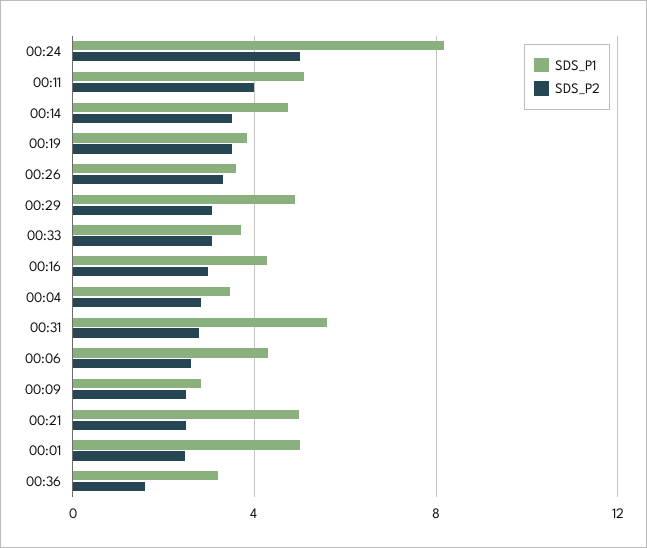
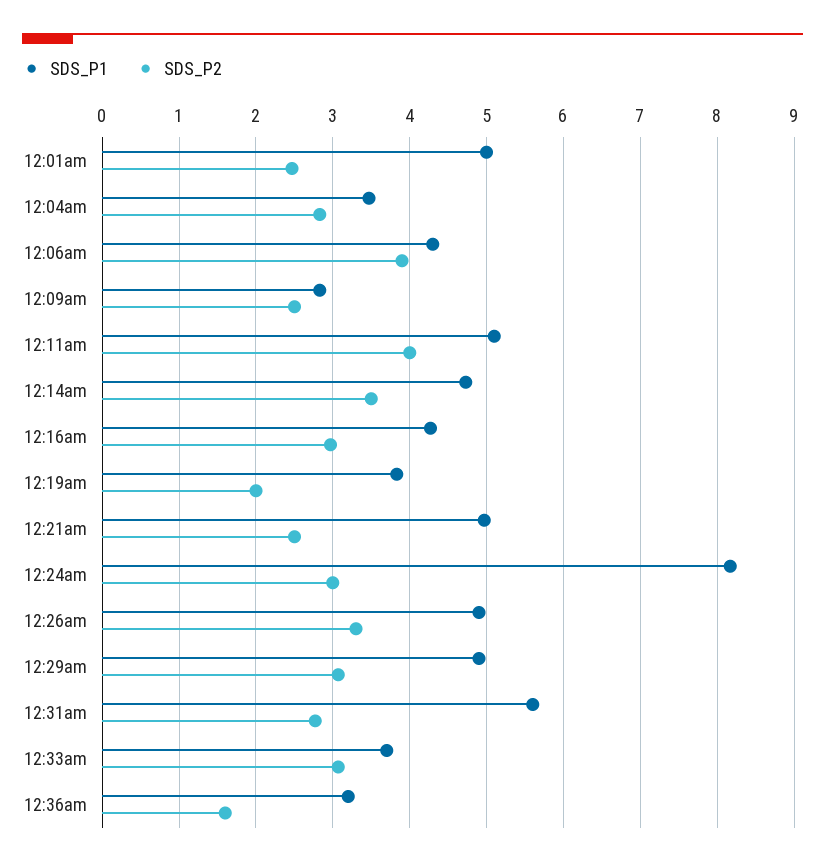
SDS_P2, 00:24: 5 -> 3
SDS_P2, 00:19: 3.5 -> 2
SDS_P1, 00:26: 3.5 -> 4.9
SDS_P2, 00:06: 2.5 -> 3.9

